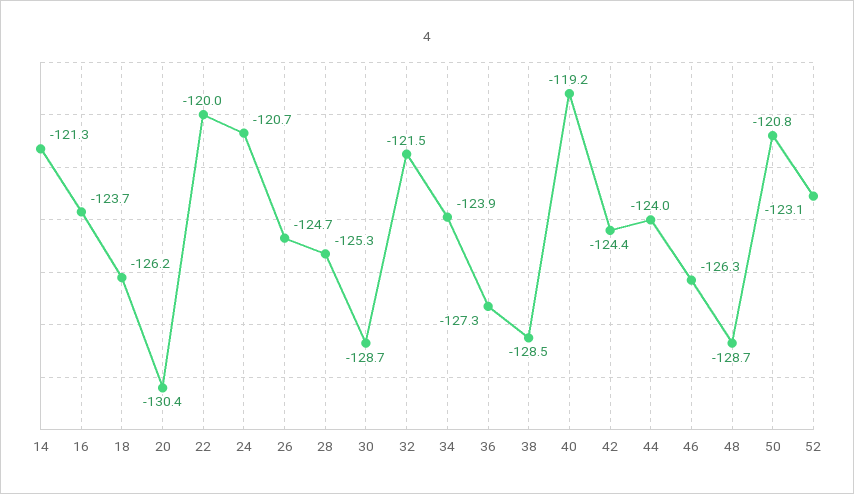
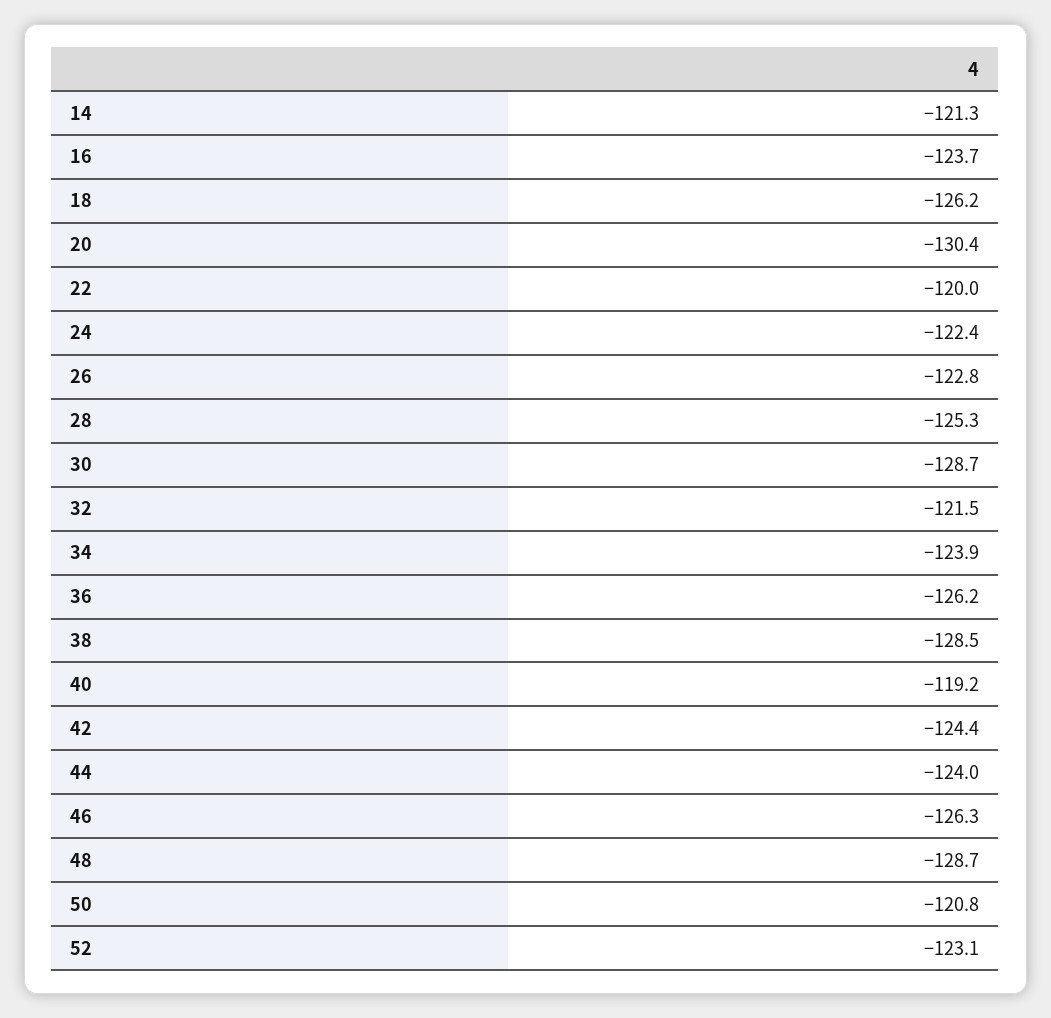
24: -120.7 -> -122.4
26: -124.7 -> -122.8
36: -127.3 -> -126.2

